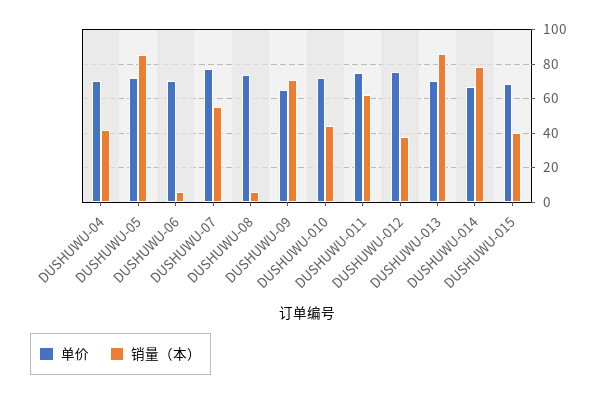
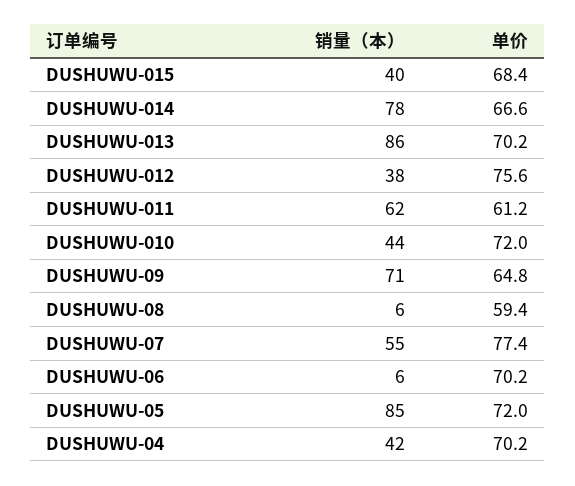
单价, DUSHUWU-08: 75 -> 59.4
单价, DUSHUWU-011: 75 -> 61.2

